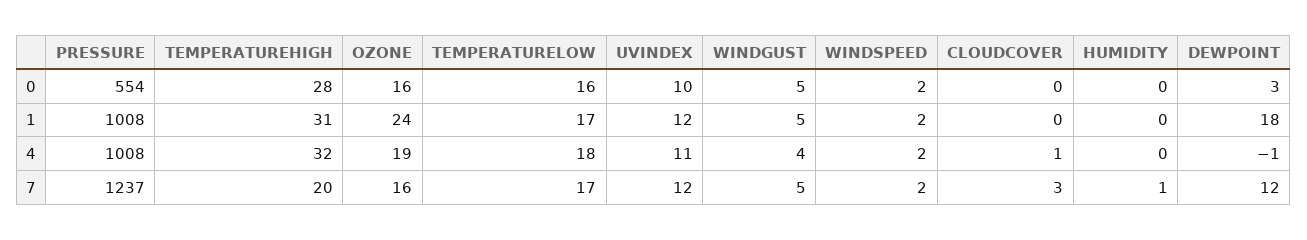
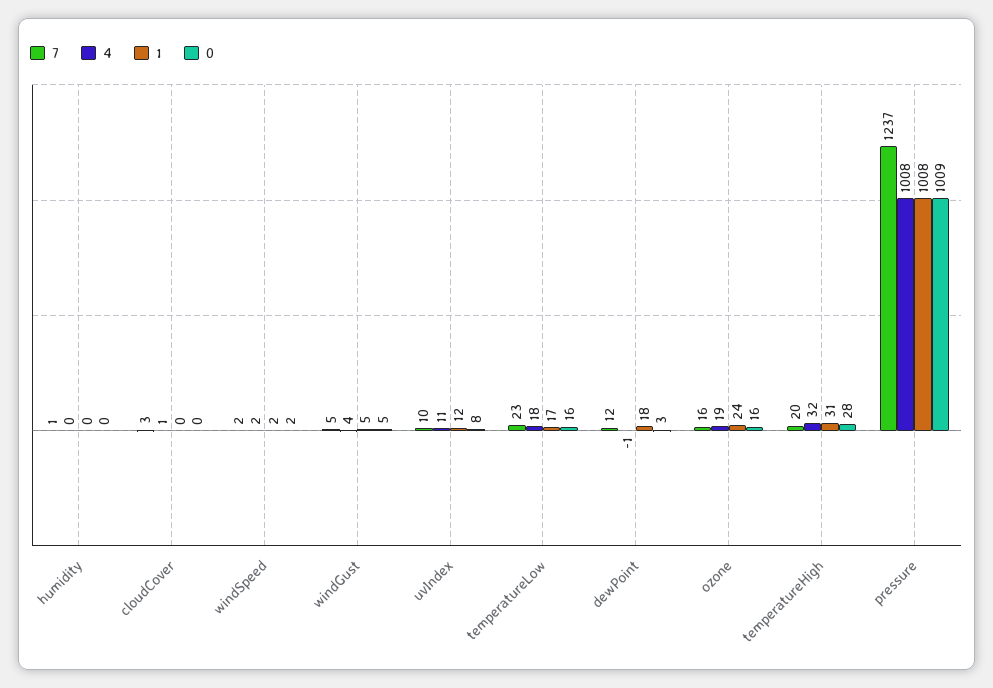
0, PRESSURE: 554 -> 1009
0, UVINDEX: 10 -> 8
7, TEMPERATURELOW: 17 -> 23
7, UVINDEX: 12 -> 10

